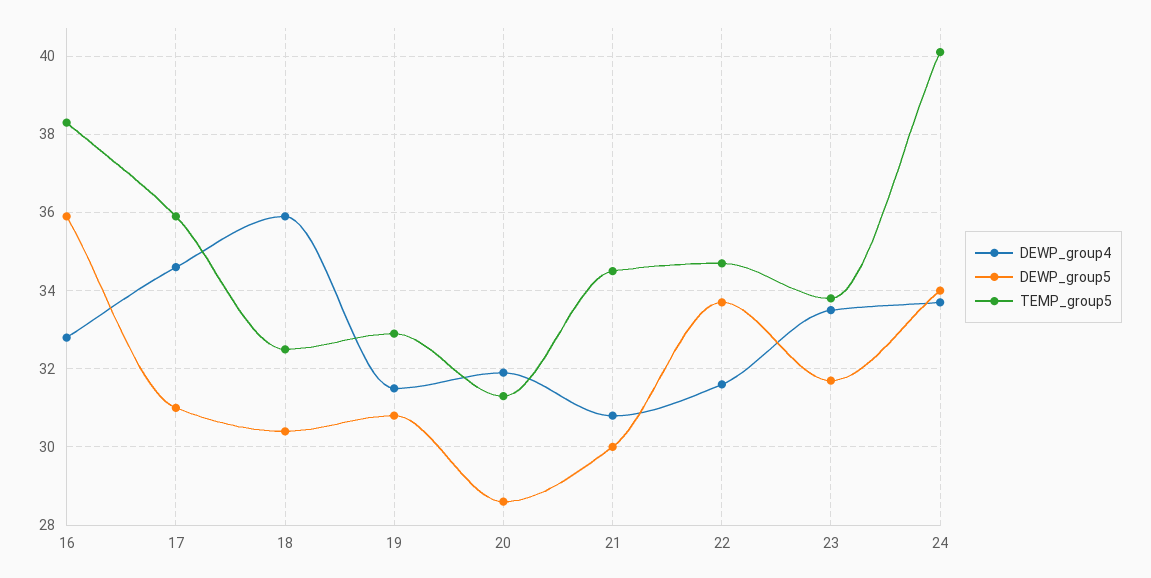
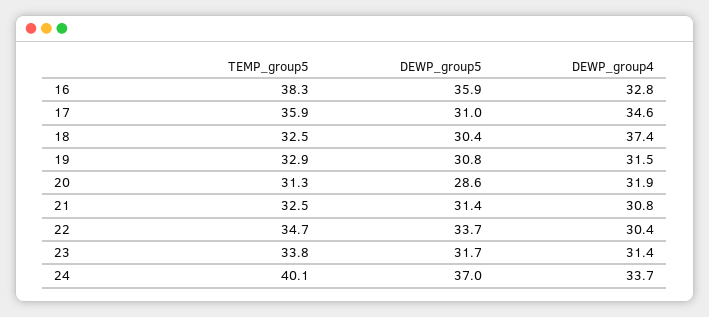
DEWP_group4, 18: 36 -> 37.4
DEWP_group5, 21: 30 -> 31.4
TEMP_group5, 21: 34.5 -> 32.5
DEWP_group4, 22: 31.5 -> 30.4
DEWP_group4, 23: 33.5 -> 31.4
DEWP_group5, 24: 34 -> 37

